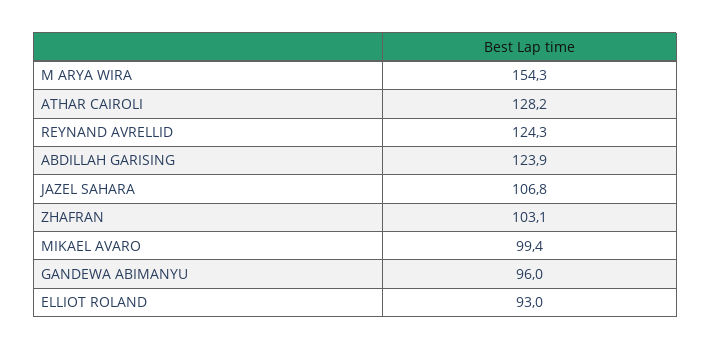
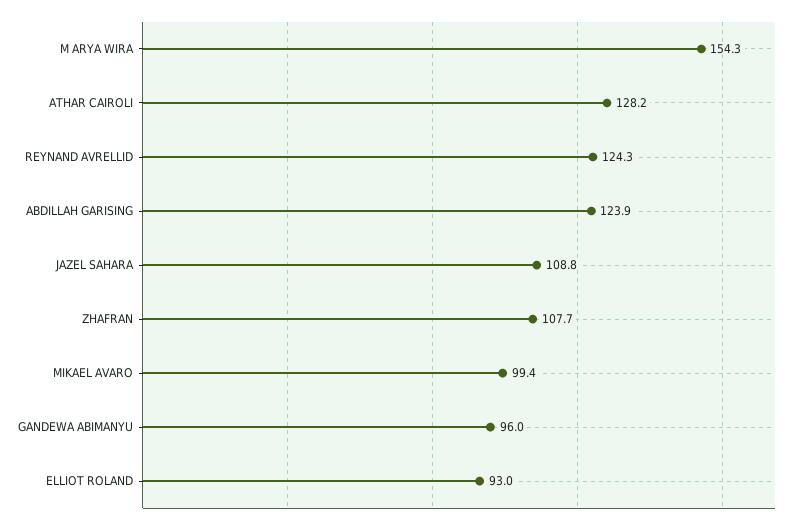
JAZEL SAHARA: 106.8 -> 108.8
ZHAFRAN: 103.1 -> 107.7

